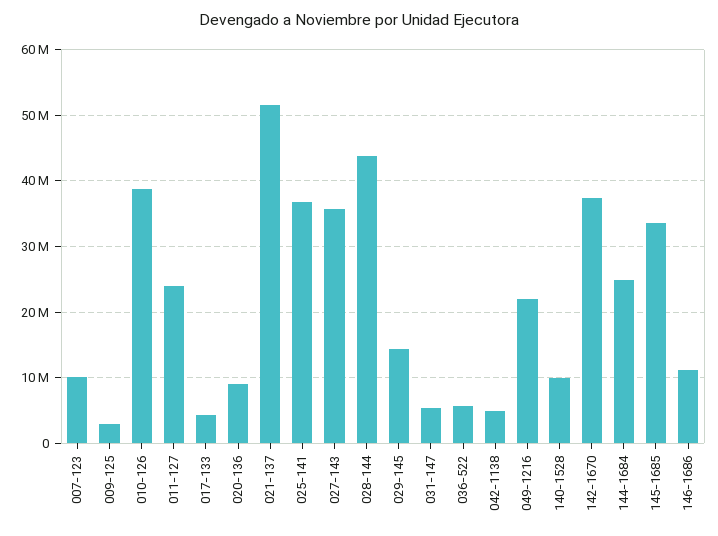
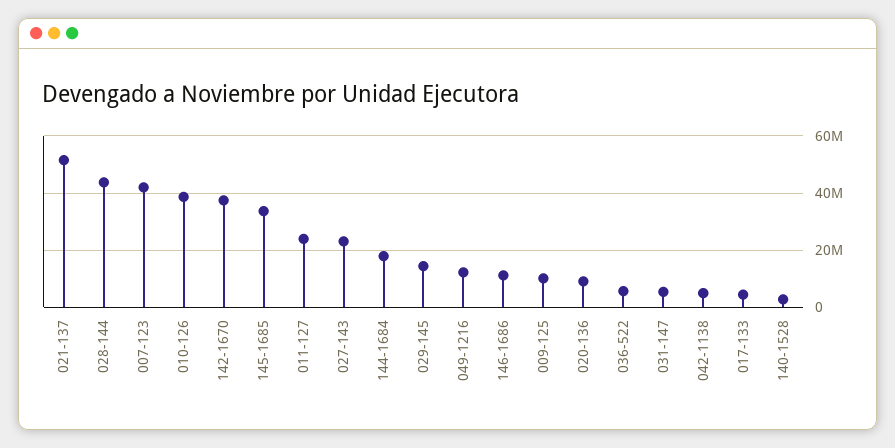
007-123: 10000000 -> 42500000
009-125: 3000000 -> 10000000
025-141: 37000000 -> none
027-143: 36000000 -> 22500000
049-1216: 22000000 -> 12500000
140-1528: 10000000 -> 2500000
144-1684: 25000000 -> 17500000

